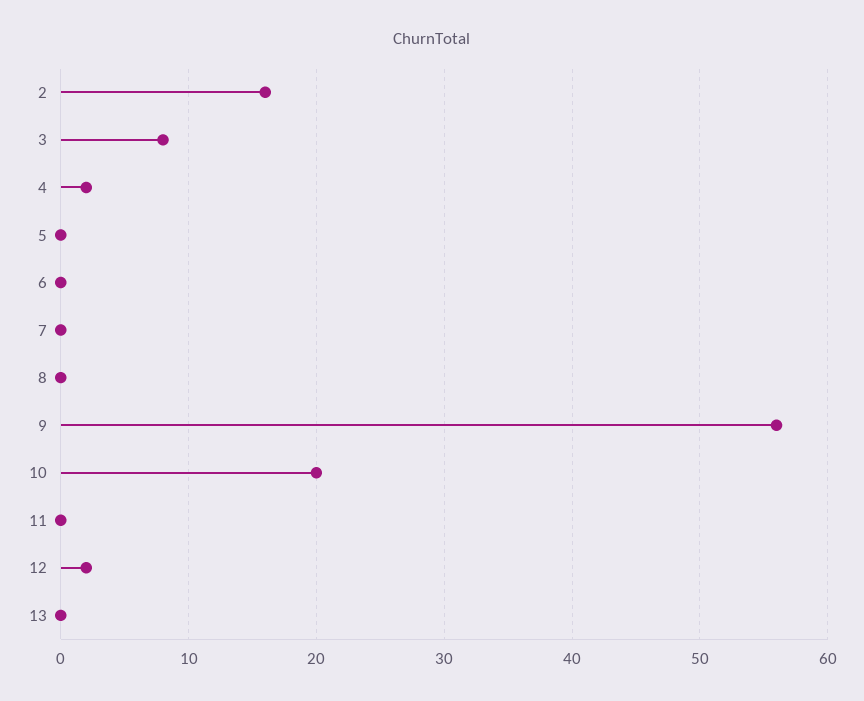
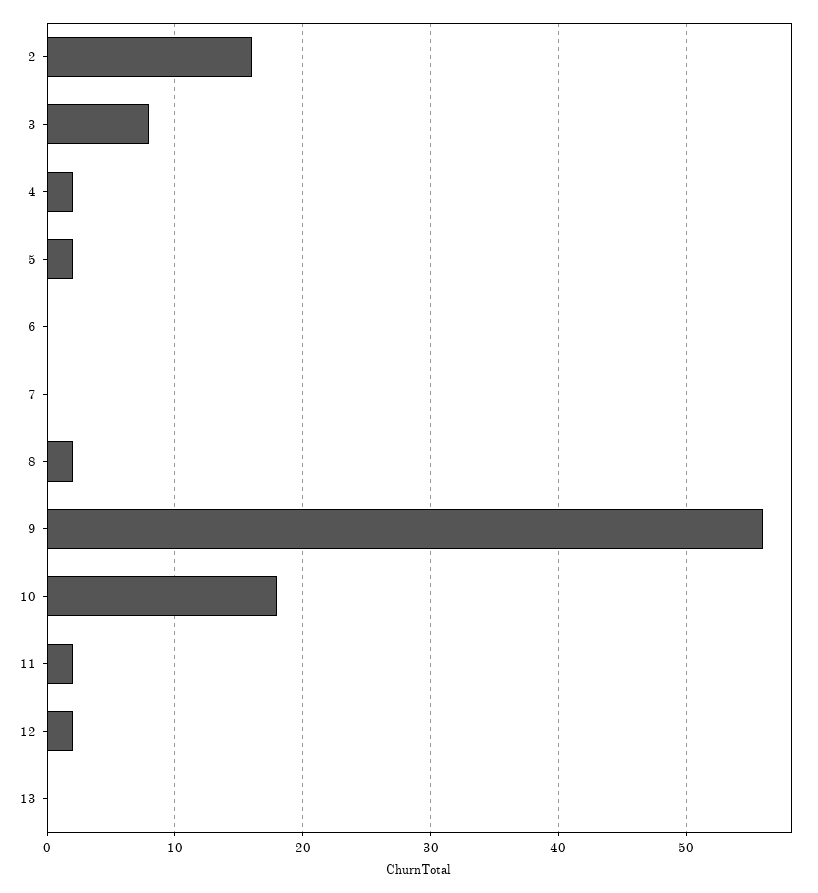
5: 0 -> 2
8: 0 -> 2
10: 20 -> 18
11: 0 -> 2

